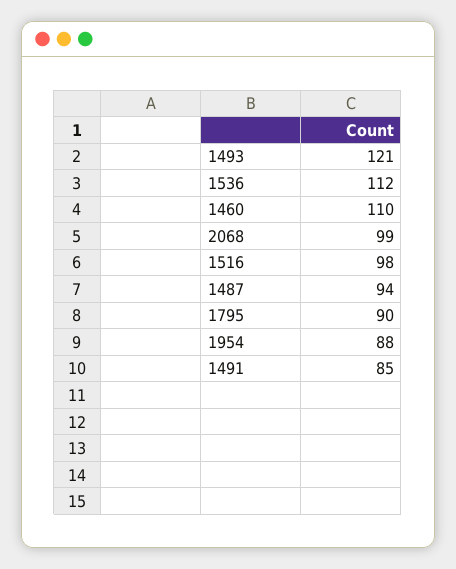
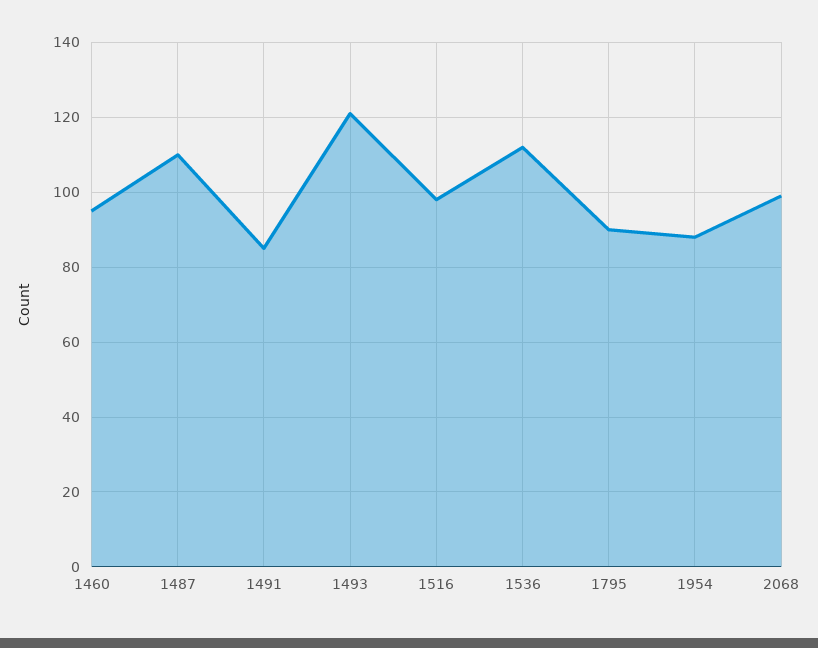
1460: 110 -> 95
1487: 94 -> 110

